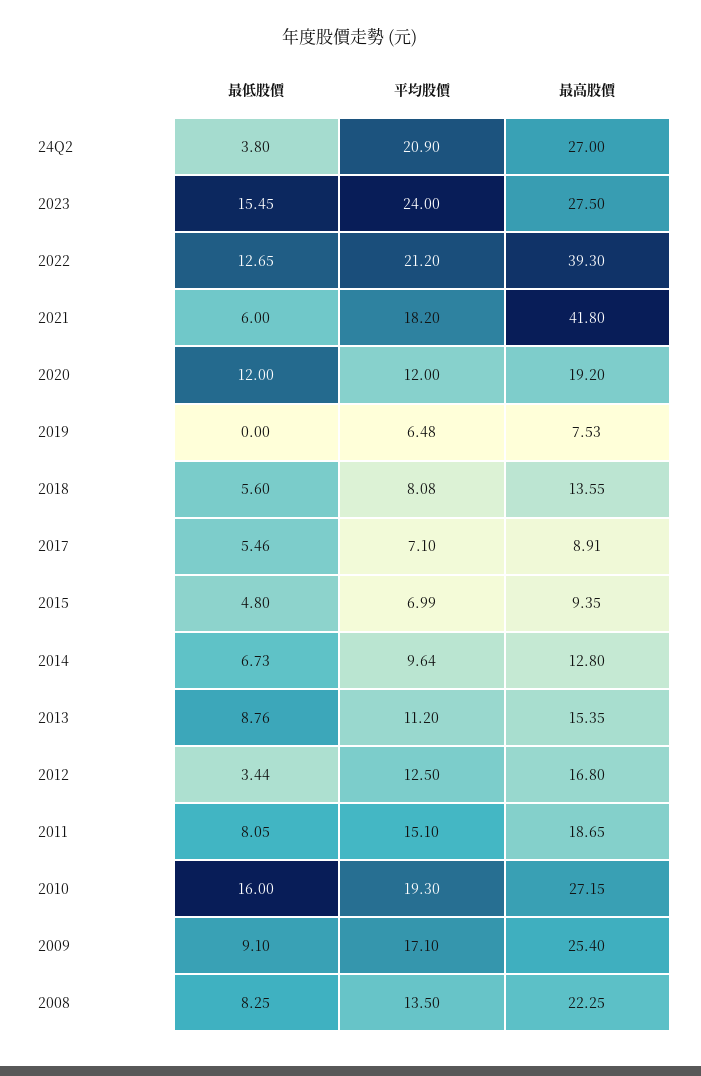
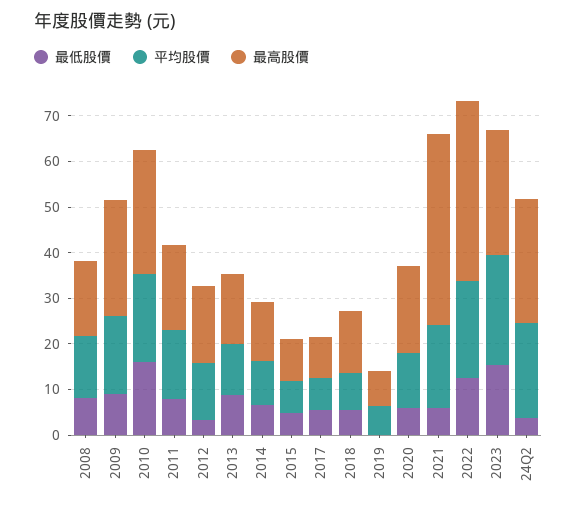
最低股價, 2020: 12 -> 6
最高股價, 2008: 22.25 -> 16

